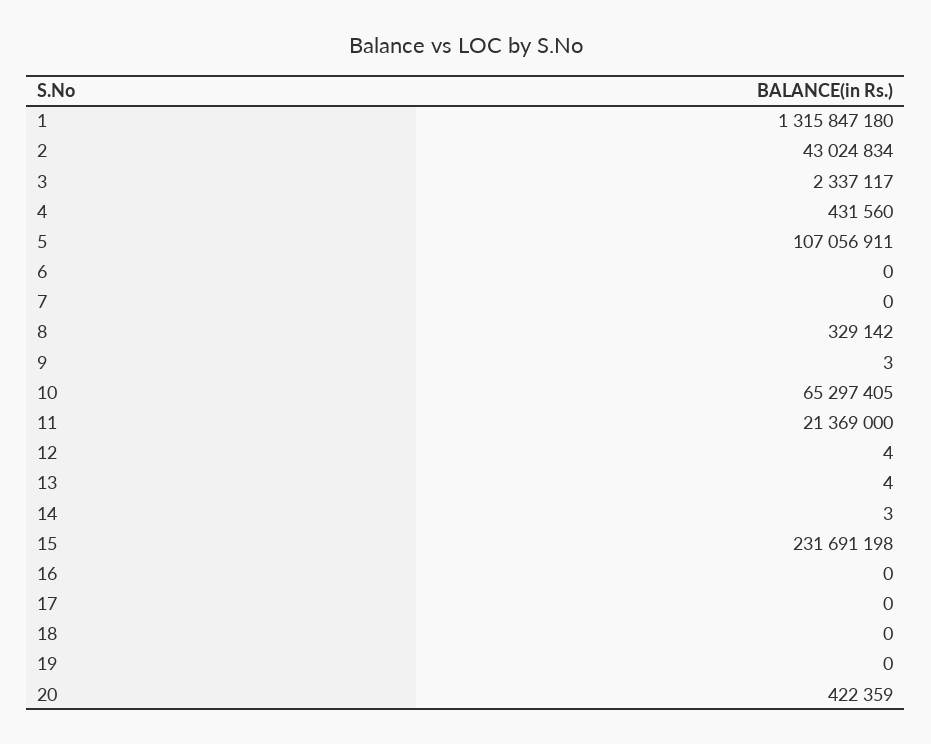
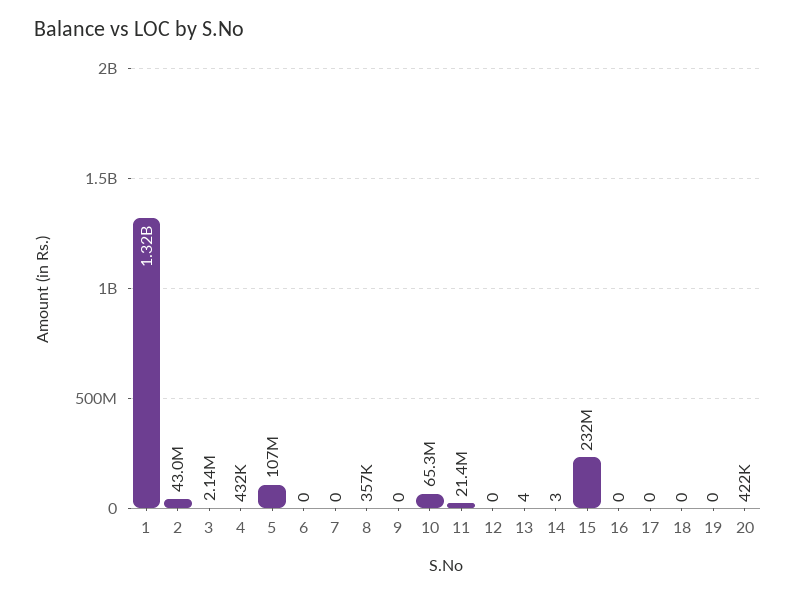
3: 2337117 -> 2140000
8: 329142 -> 357000
9: 3 -> 0
12: 4 -> 0

